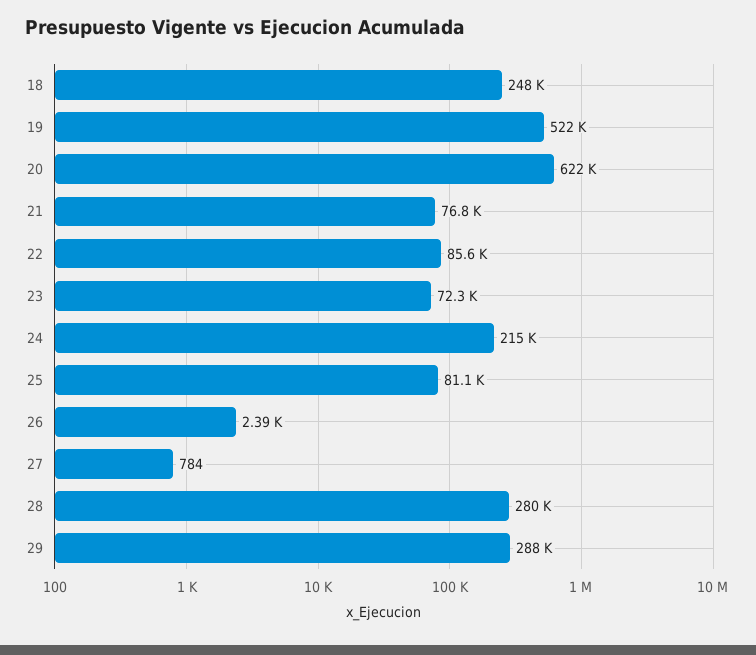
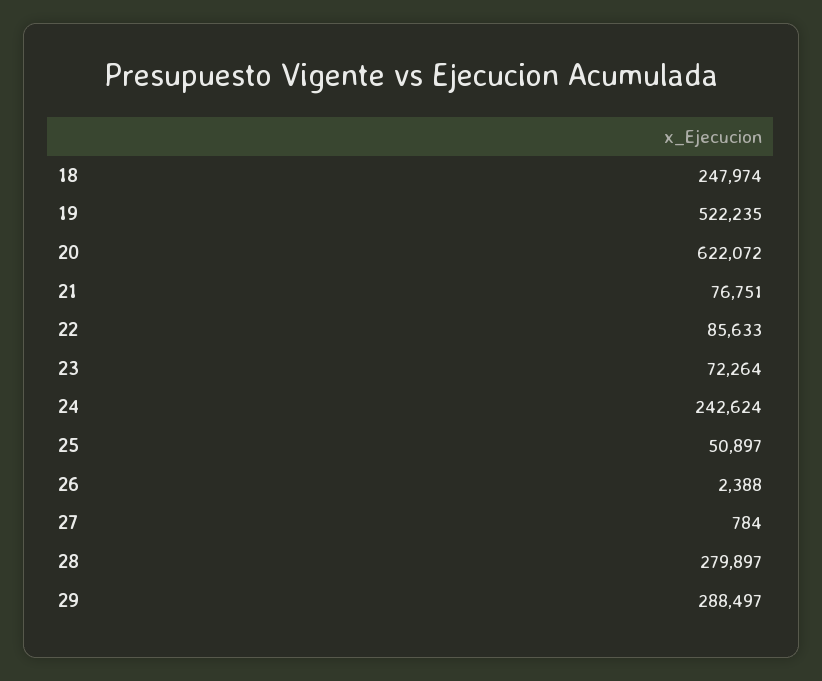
24: 215000 -> 242624
25: 81100 -> 50897

